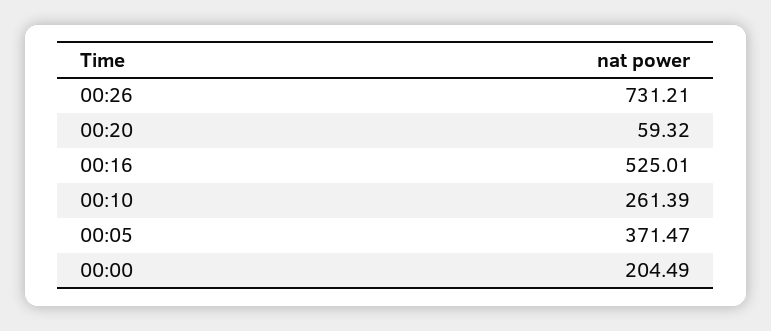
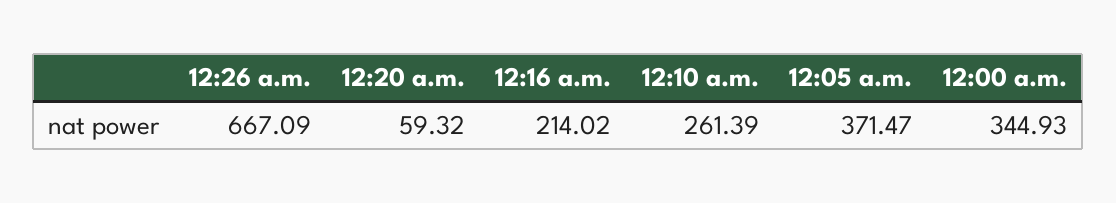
00:26: 731.21 -> 667.09
00:16: 525.01 -> 214.02
00:00: 204.49 -> 344.93

